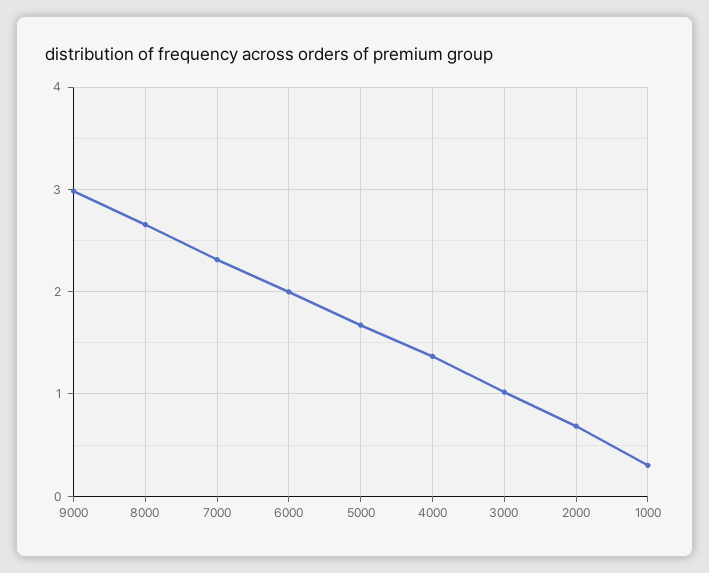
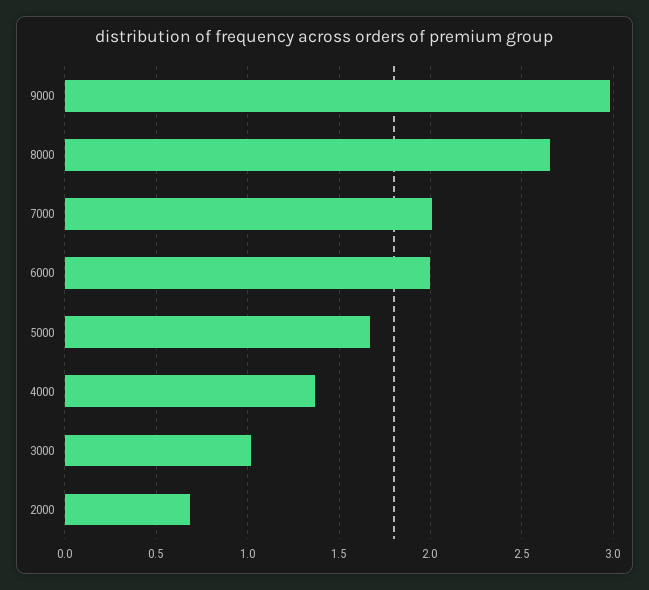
7000: 2.3 -> 2
1000: 0.3 -> none

